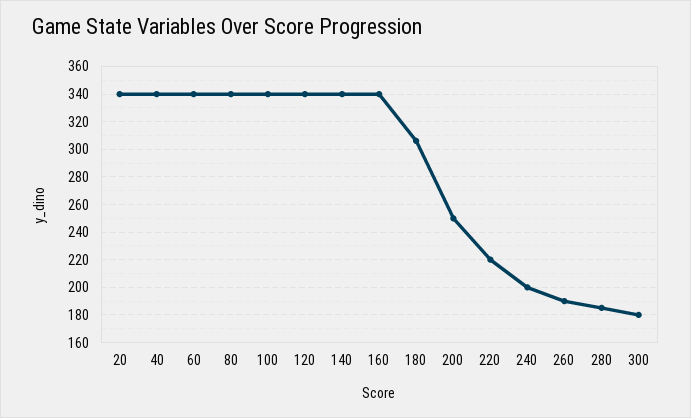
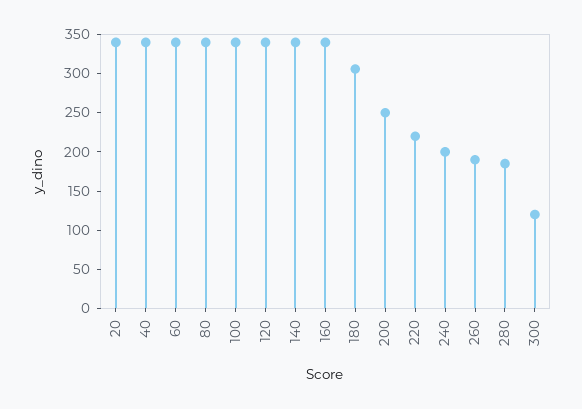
300: 180 -> 125

